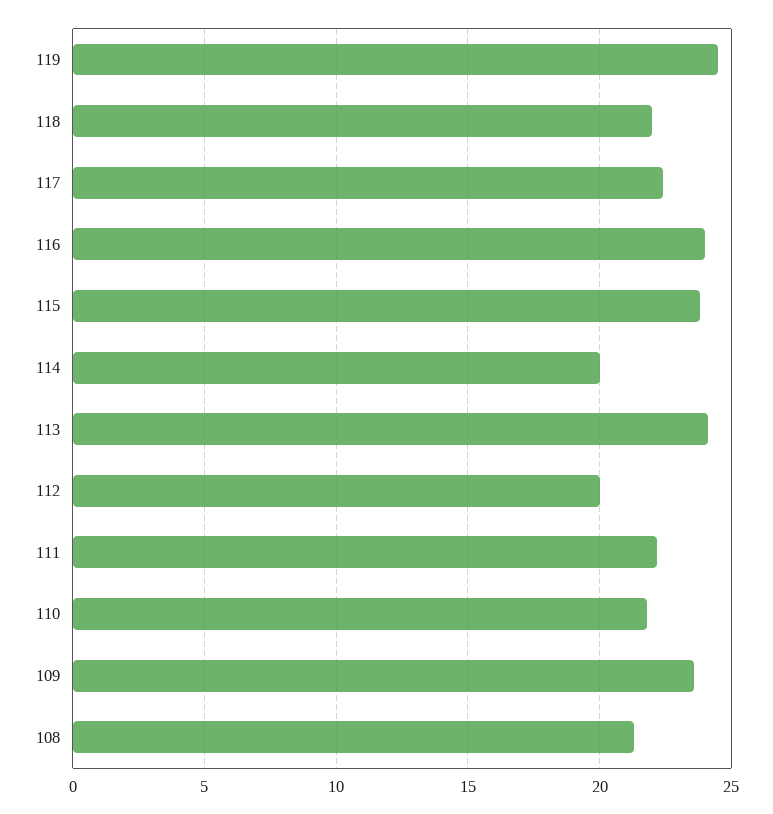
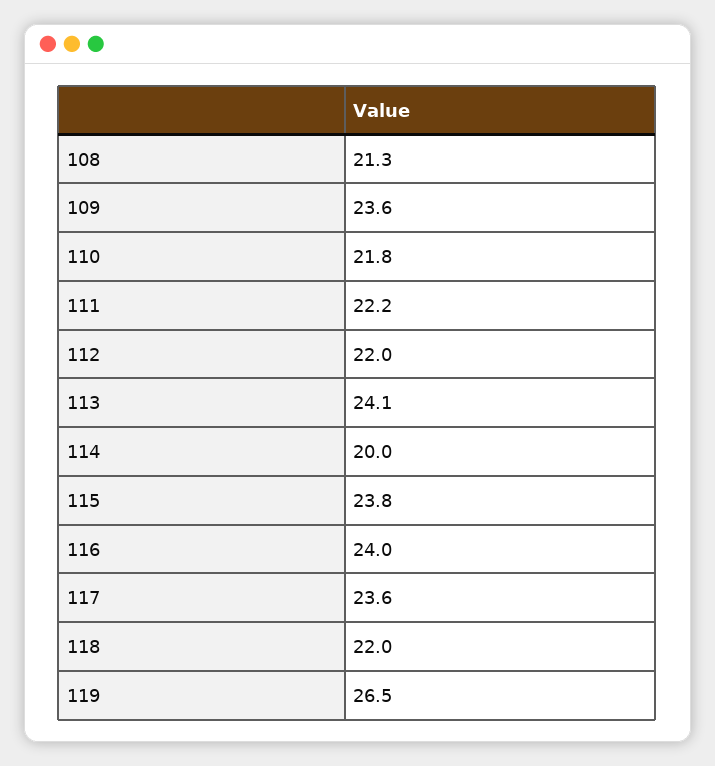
119: 24.5 -> 26.5
117: 22.5 -> 23.6
112: 20 -> 22

